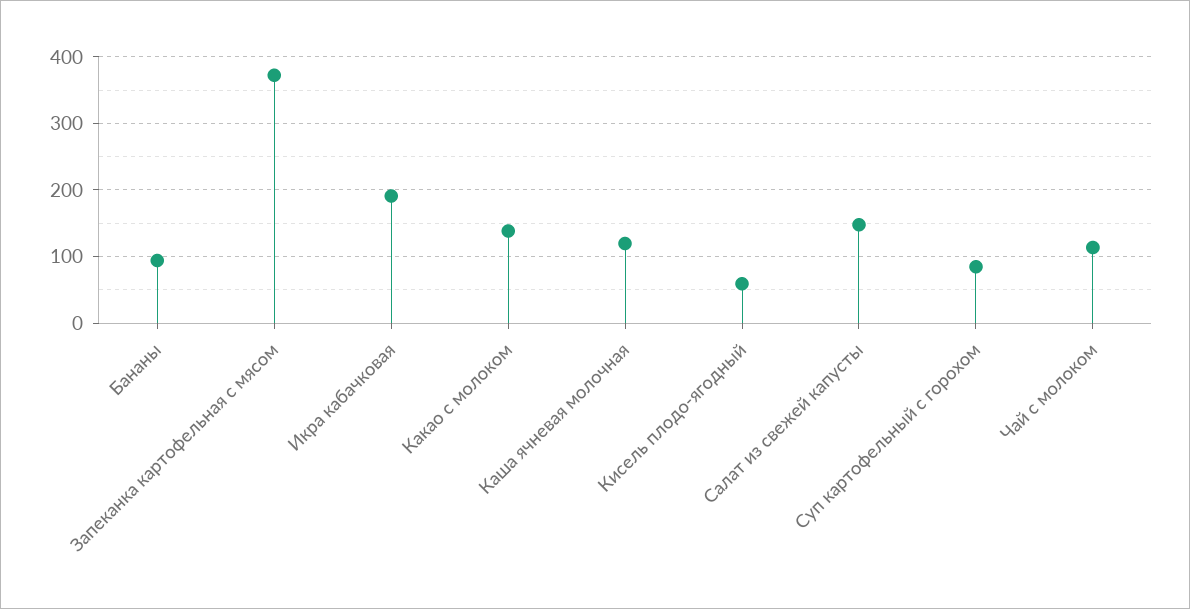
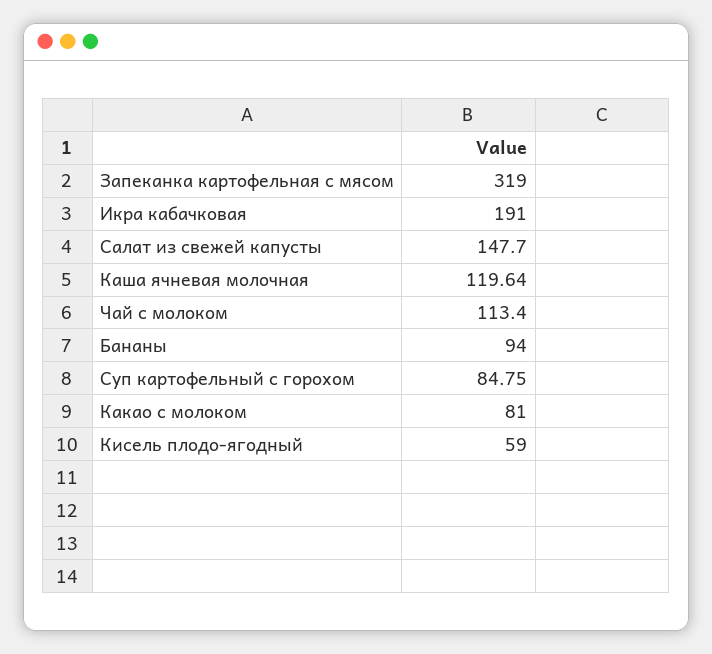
Запеканка картофельная с мясом: 370 -> 319
Какао с молоком: 140 -> 81

